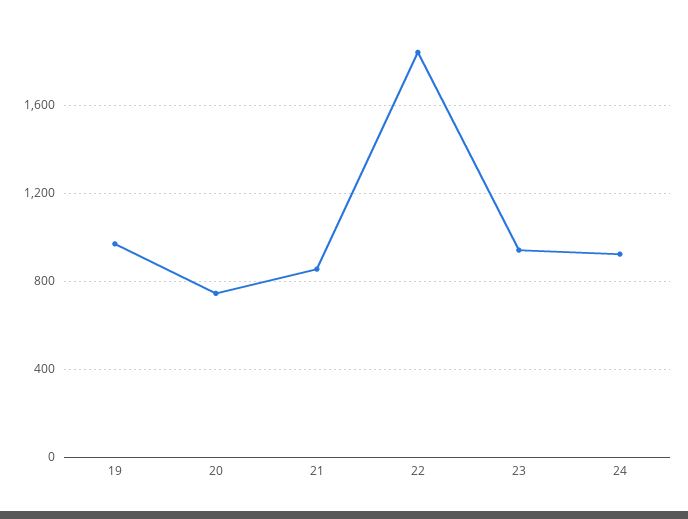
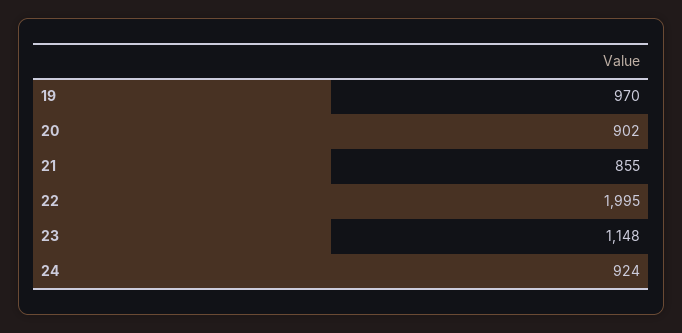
20: 750 -> 902
22: 1850 -> 1995
23: 950 -> 1148

